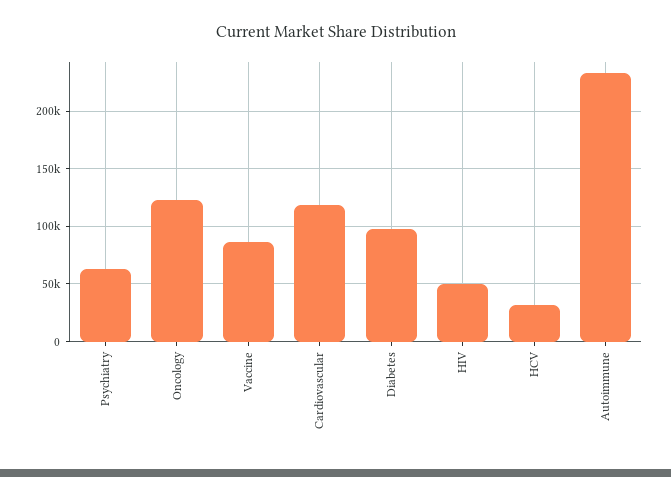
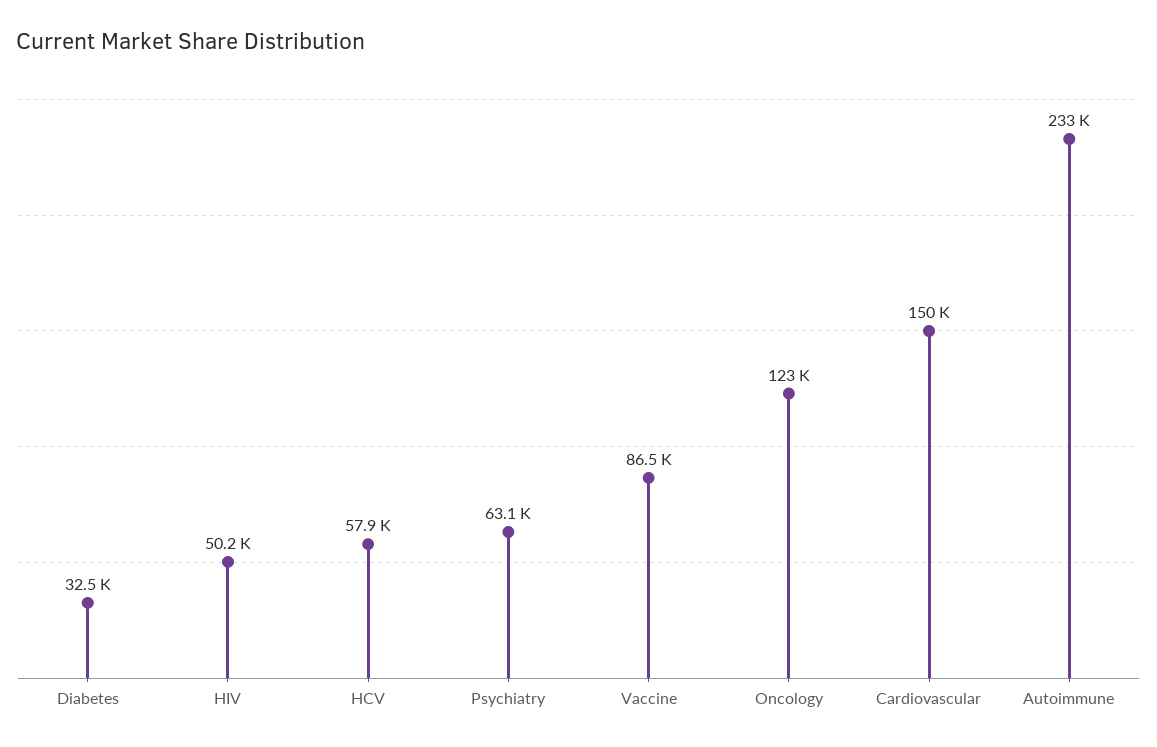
Cardiovascular: 120000 -> 150000
Diabetes: 100000 -> 32500
HCV: 30000 -> 57900

